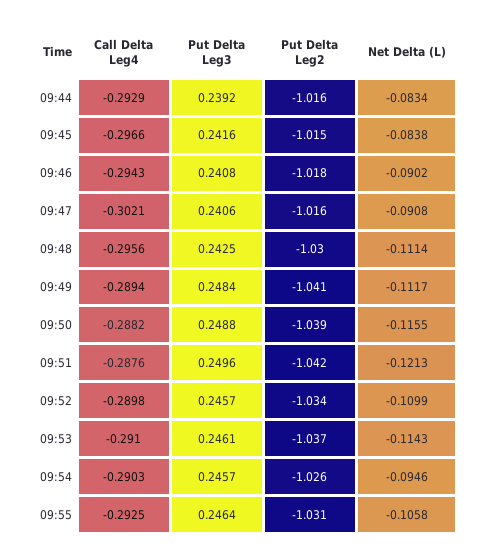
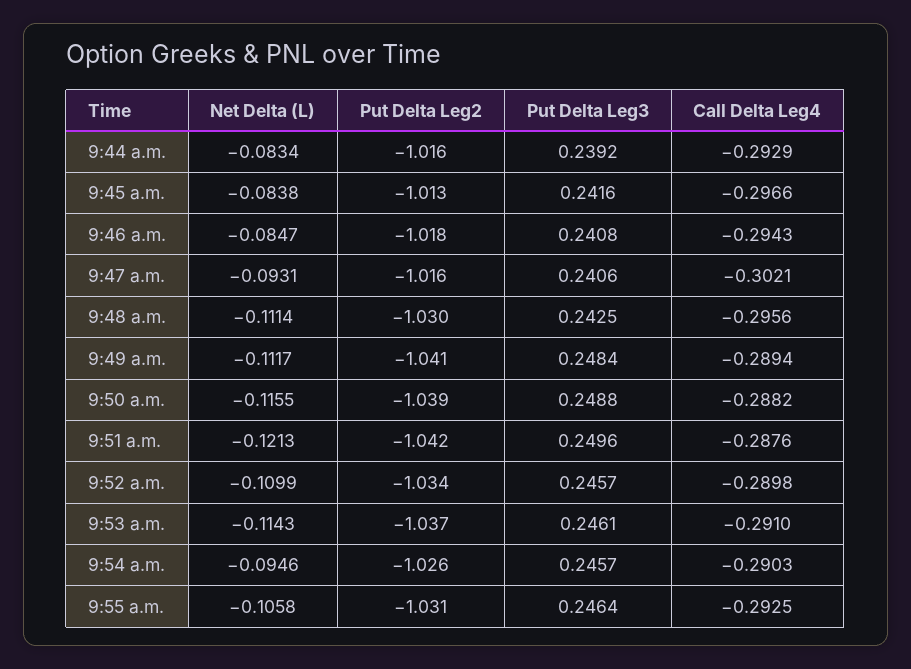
Put Delta Leg2, 09:45: -1.015 -> -1.013
Net Delta (L), 09:46: -0.0902 -> -0.0847
Net Delta (L), 09:47: -0.0908 -> -0.0931

